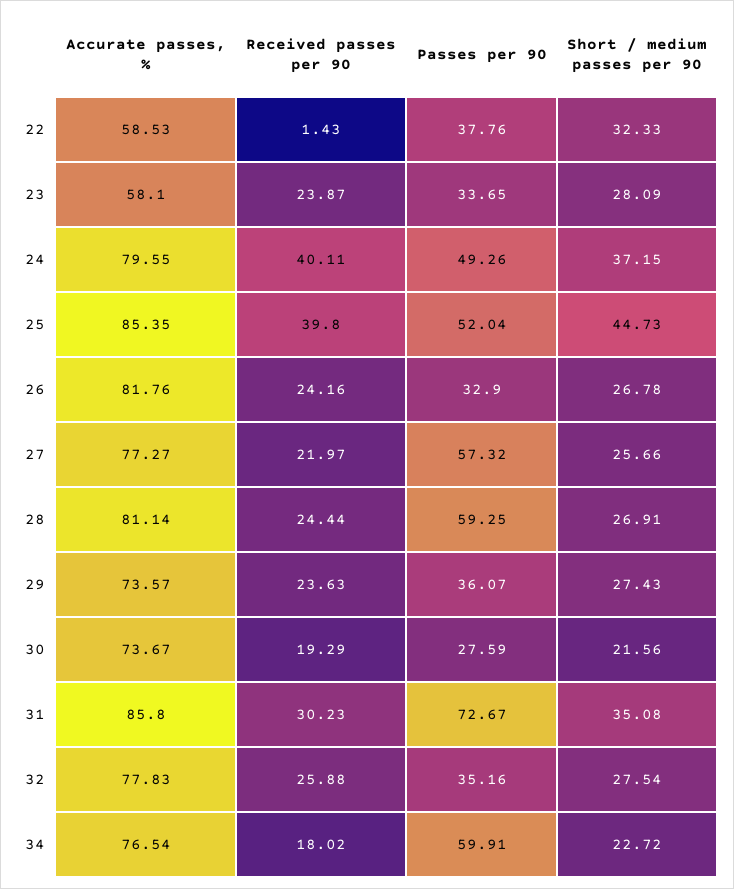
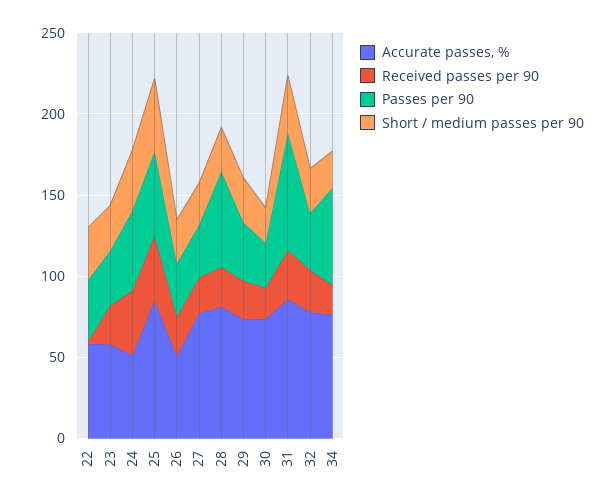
Accurate passes, %, 24: 79.55 -> 50
Accurate passes, %, 26: 81.76 -> 50
Passes per 90, 27: 57.32 -> 30

